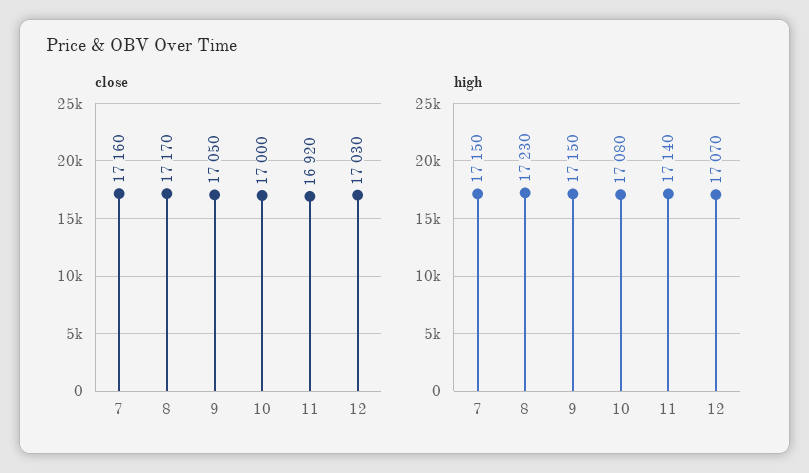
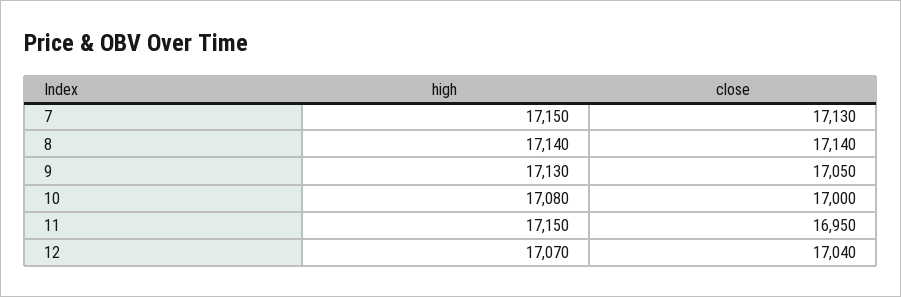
close, 7: 17160 -> 17130
close, 8: 17170 -> 17140
close, 11: 16920 -> 16950
close, 12: 17030 -> 17040
high, 8: 17230 -> 17140
high, 9: 17150 -> 17130
high, 11: 17140 -> 17150

